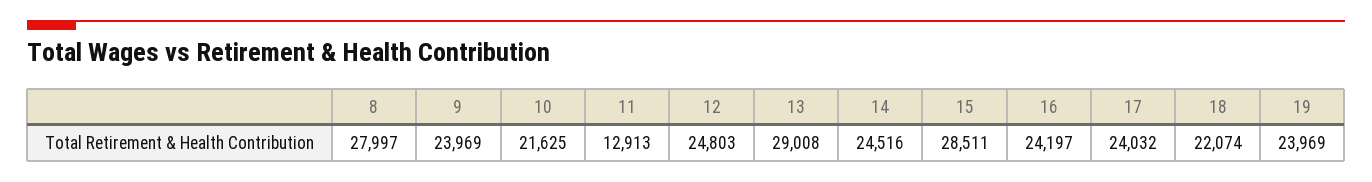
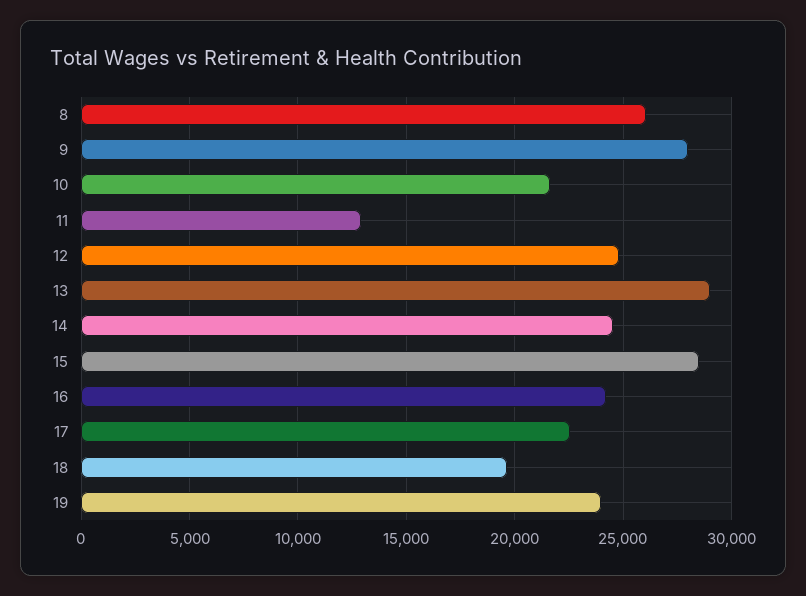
8: 27997 -> 26000
9: 23969 -> 28000
17: 24032 -> 22500
18: 22074 -> 19500

